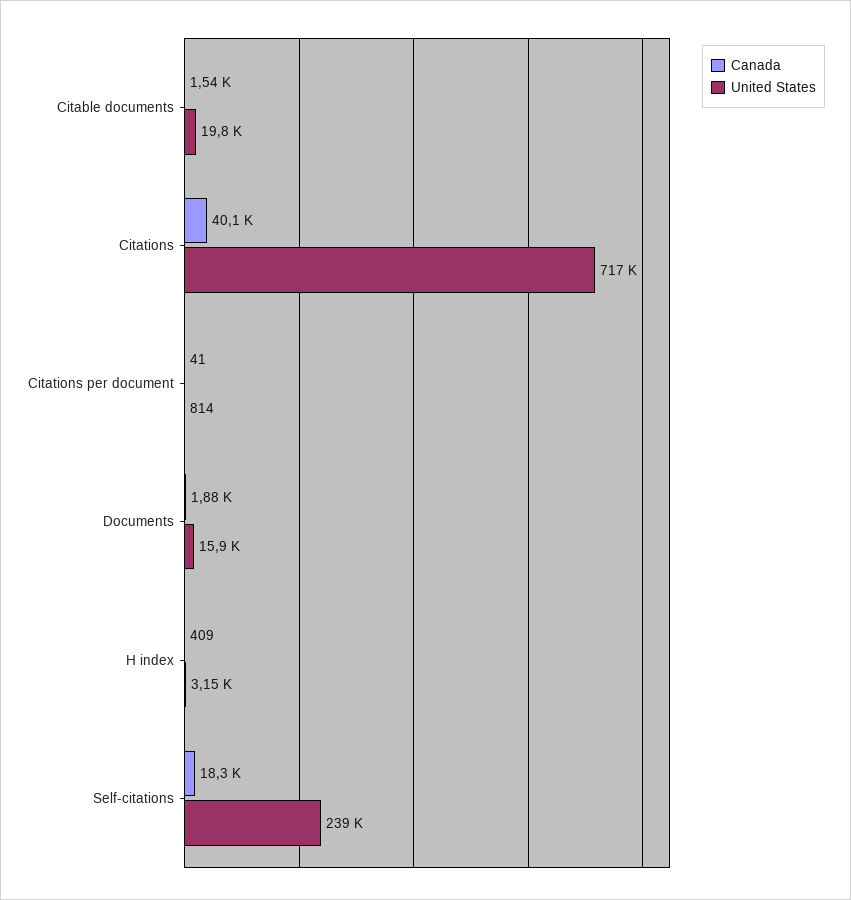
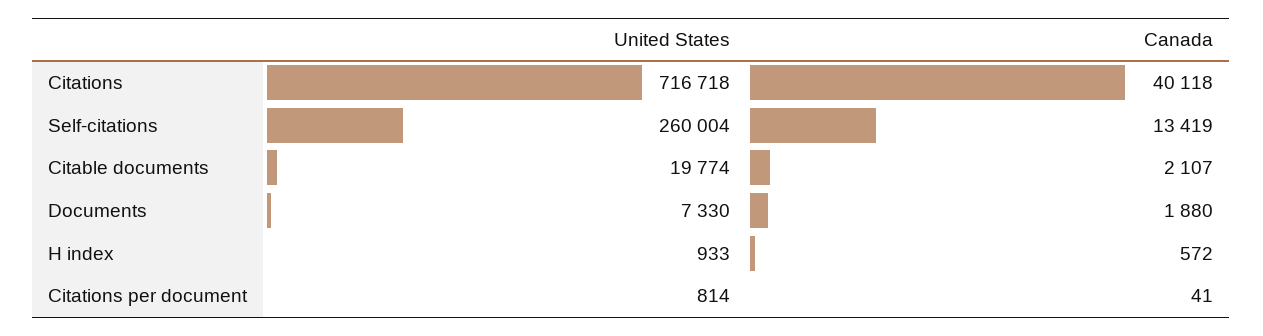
Canada, Citable documents: 1540 -> 2107
United States, Documents: 15900 -> 7330
Canada, H index: 409 -> 572
United States, H index: 3150 -> 933
Canada, Self-citations: 18300 -> 13419
United States, Self-citations: 239000 -> 260004

